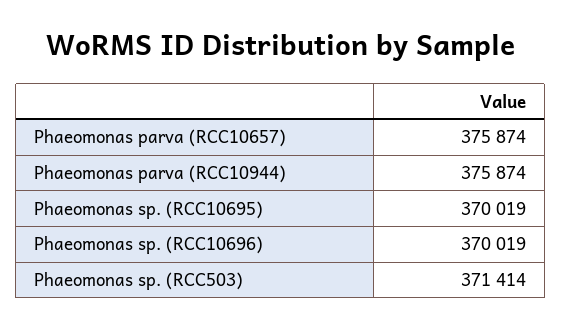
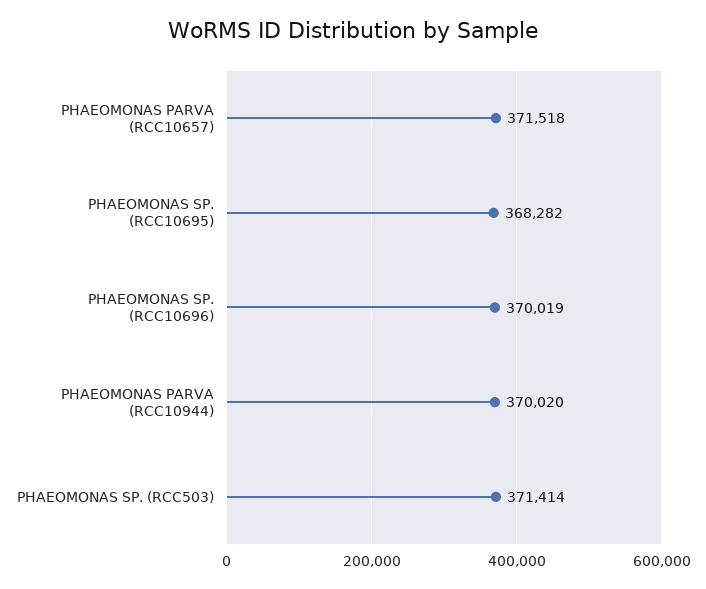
Phaeomonas parva (RCC10657): 375874 -> 371518
Phaeomonas parva (RCC10944): 375874 -> 370020
Phaeomonas sp. (RCC10695): 370019 -> 368282

